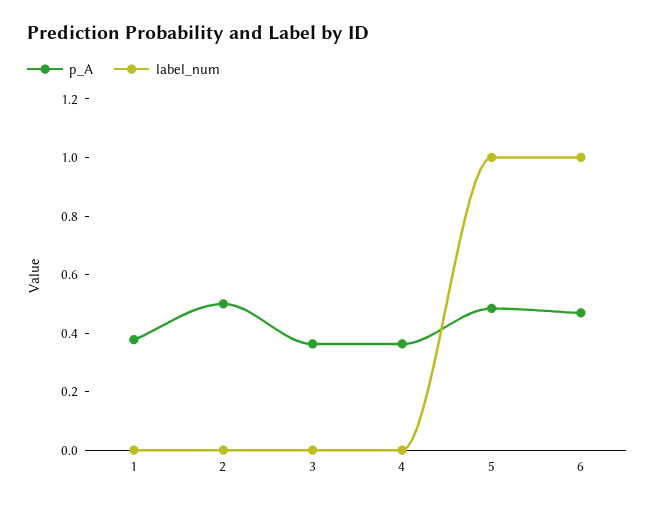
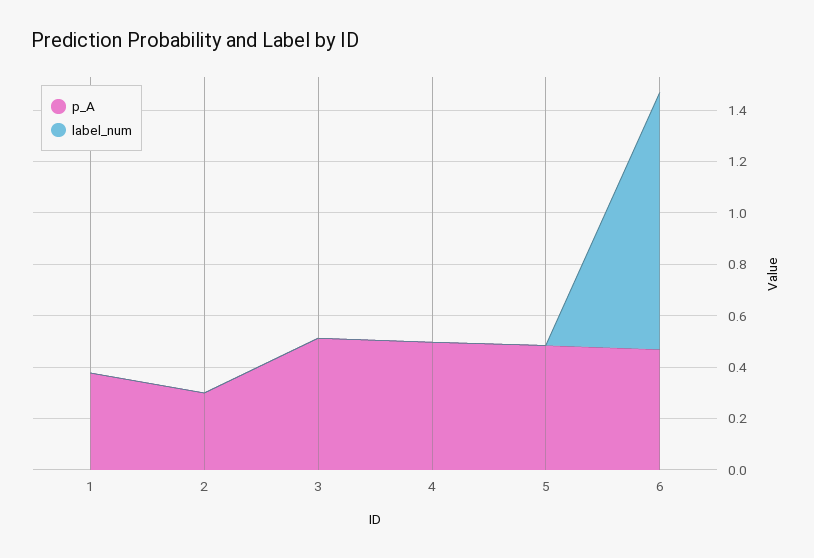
p_A, 2: 0.5 -> 0.3
p_A, 3: 0.35 -> 0.5
p_A, 4: 0.35 -> 0.5
label_num, 5: 1 -> 0

